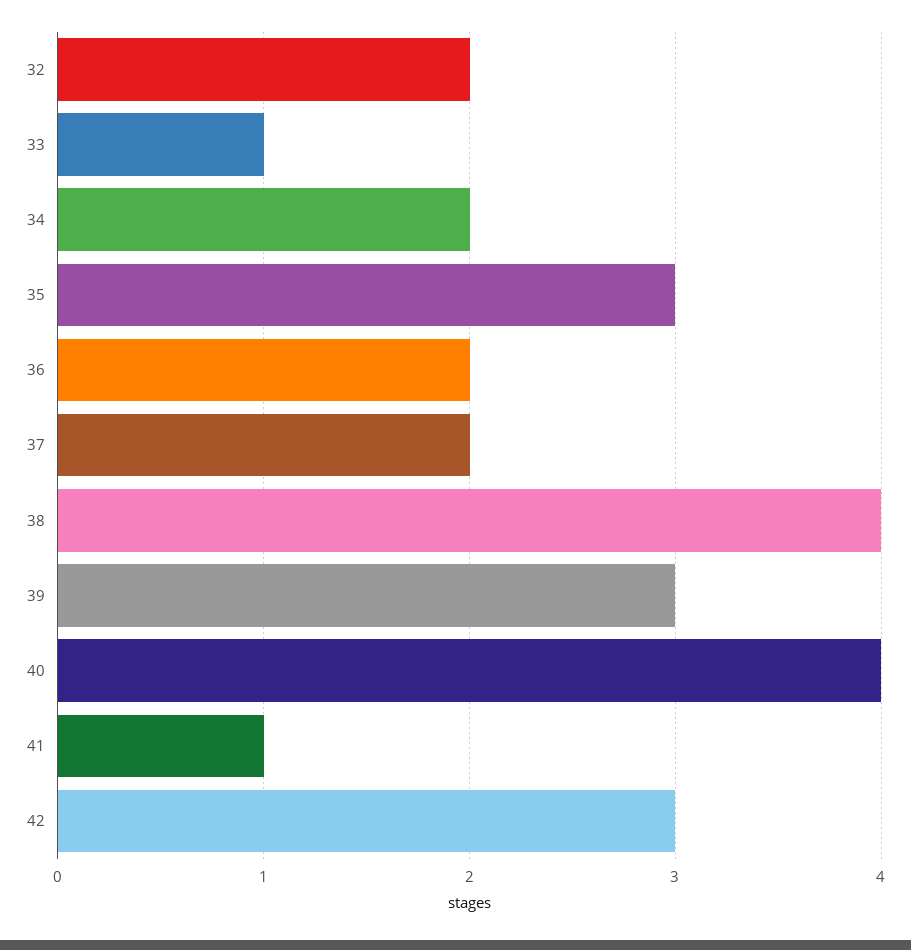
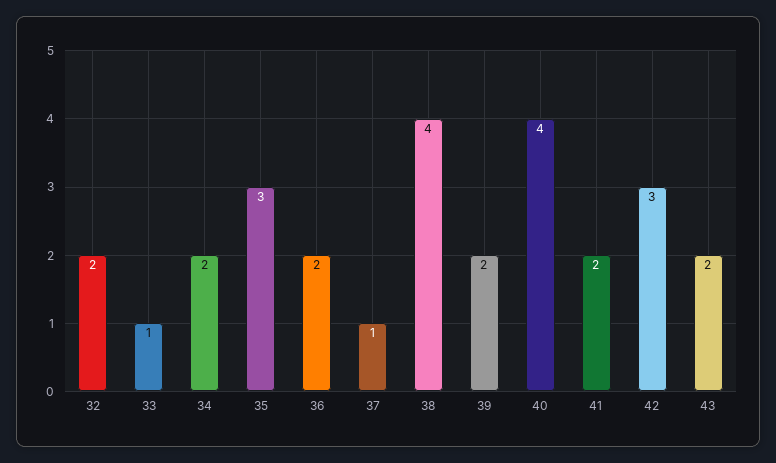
37: 2 -> 1
39: 3 -> 2
41: 1 -> 2
43: none -> 2

